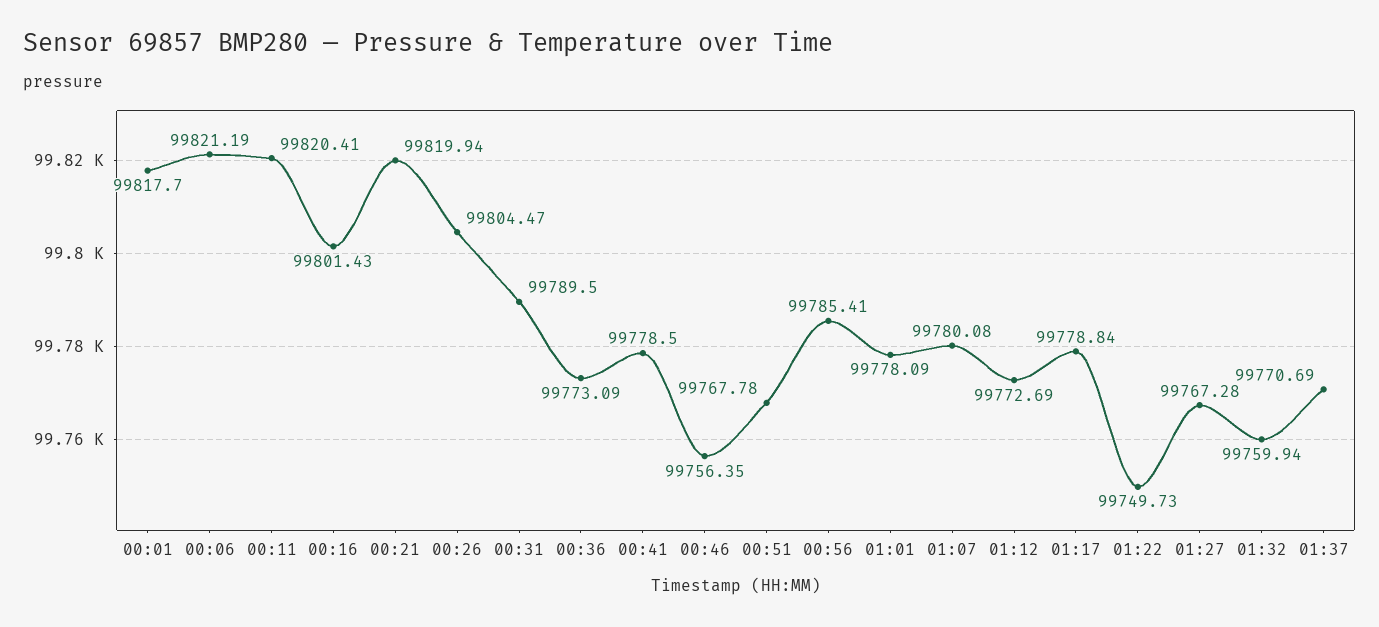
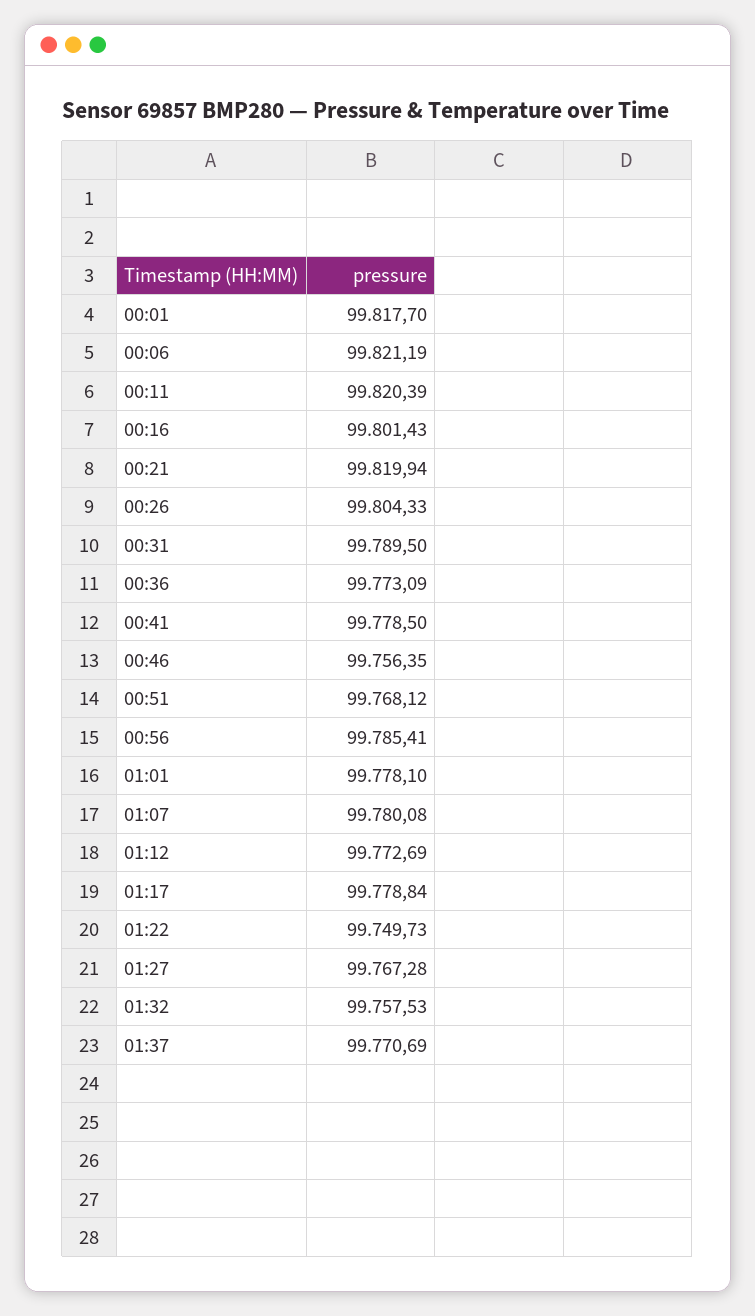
00:11: 99820.41 -> 99820.39
00:26: 99804.47 -> 99804.33
00:51: 99767.78 -> 99768.12
01:01: 99778.09 -> 99778.1
01:32: 99759.94 -> 99757.53

